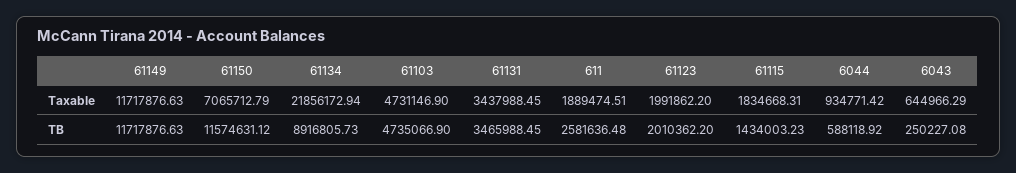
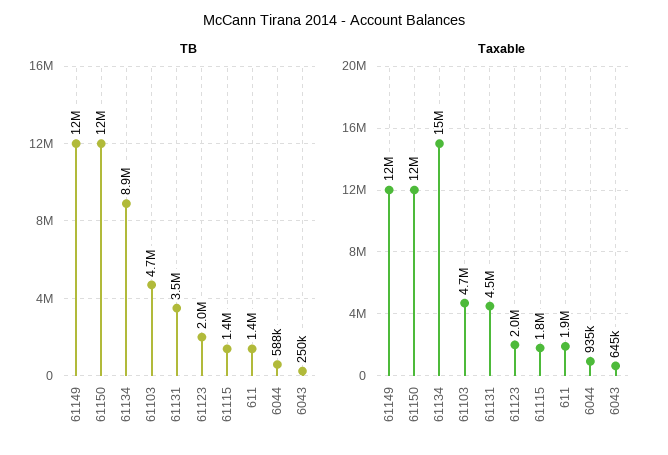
Taxable, 61150: 7065712.79 -> 12000000
Taxable, 61134: 21856172.94 -> 15000000
Taxable, 61131: 3437988.45 -> 4500000
TB, 611: 2581636.48 -> 1400000

